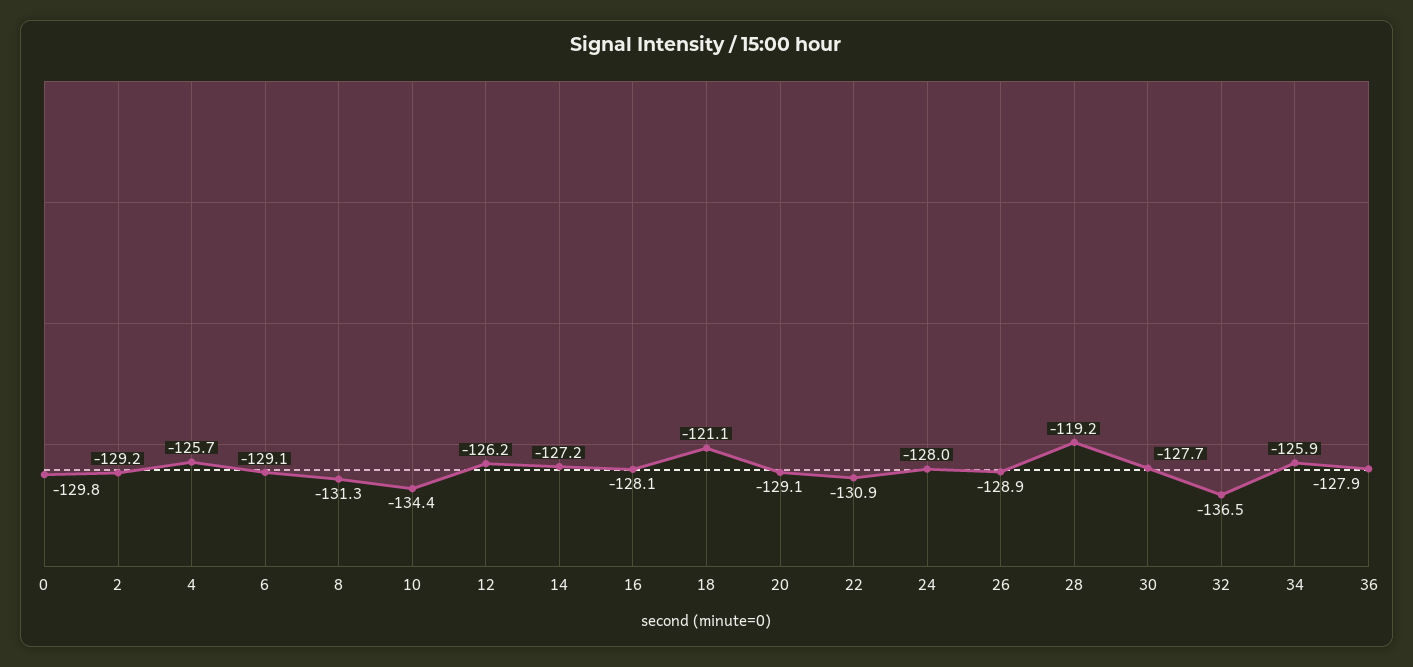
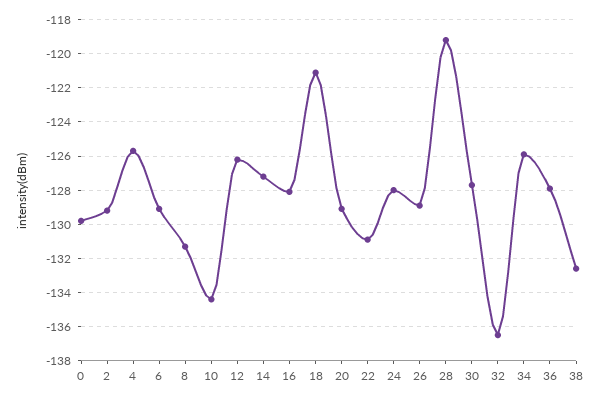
38: none -> -132.5

